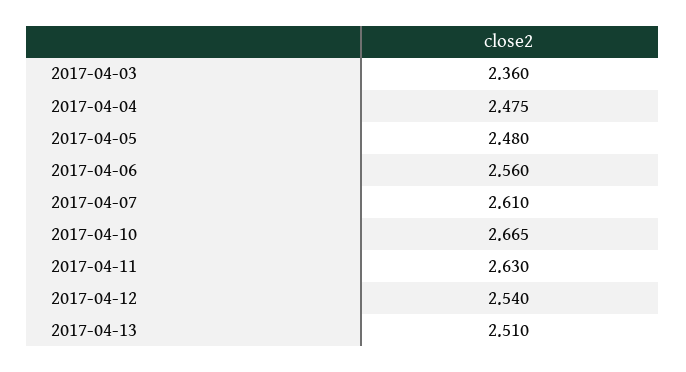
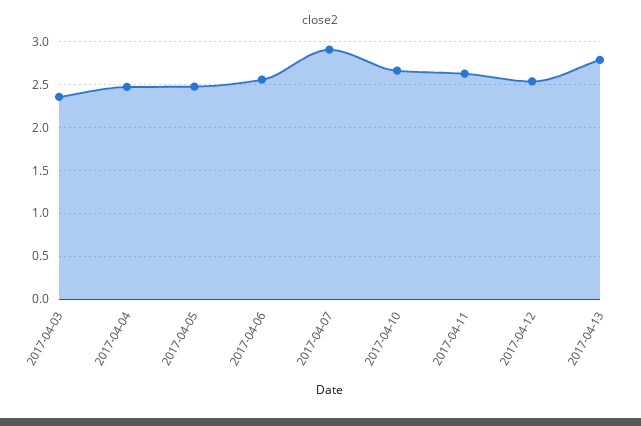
2017-04-07: 2.61 -> 2.9
2017-04-13: 2.51 -> 2.8

